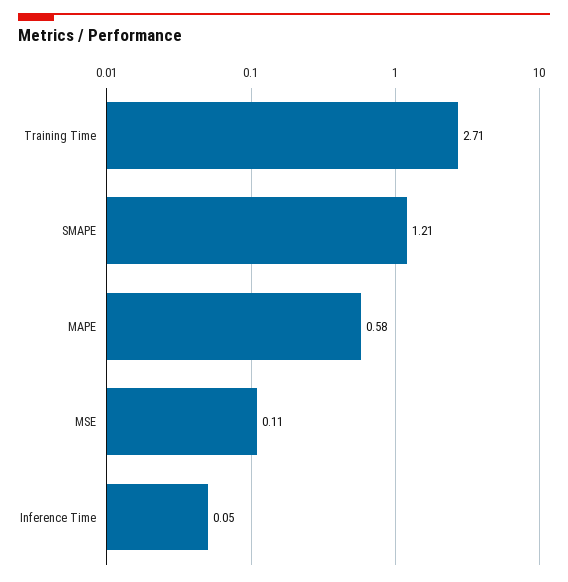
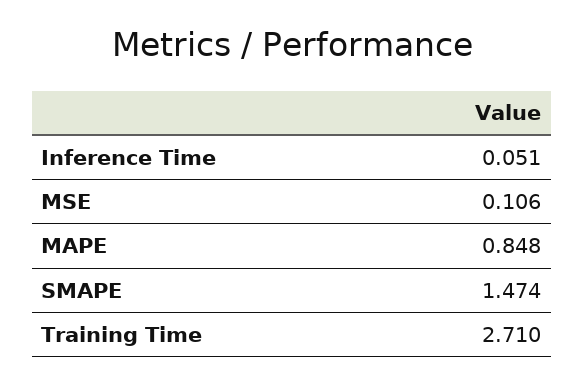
SMAPE: 1.21 -> 1.474
MAPE: 0.58 -> 0.848

